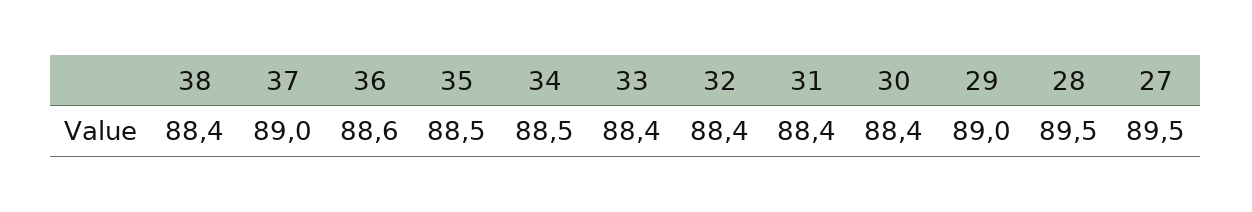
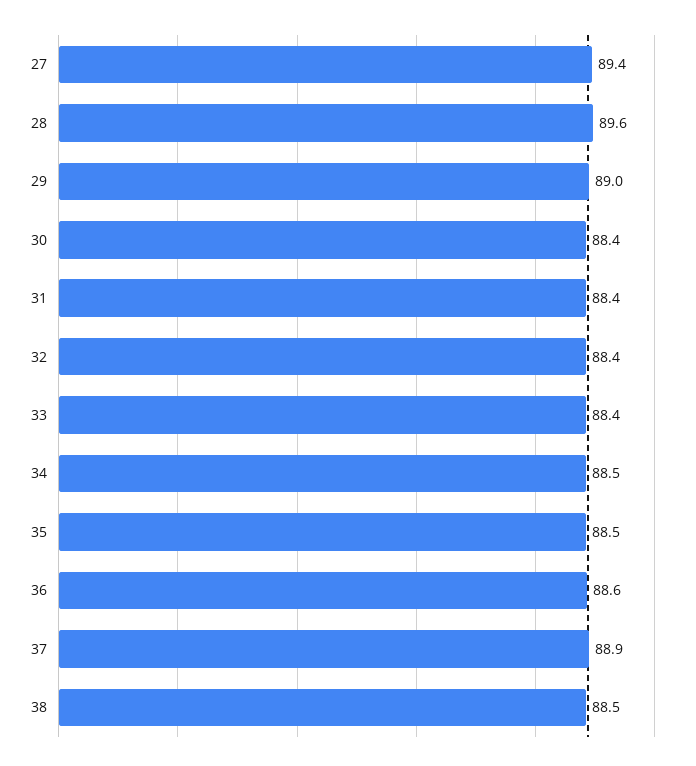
38: 88.4 -> 88.5
37: 89 -> 88.9
28: 89.5 -> 89.6
27: 89.5 -> 89.4

